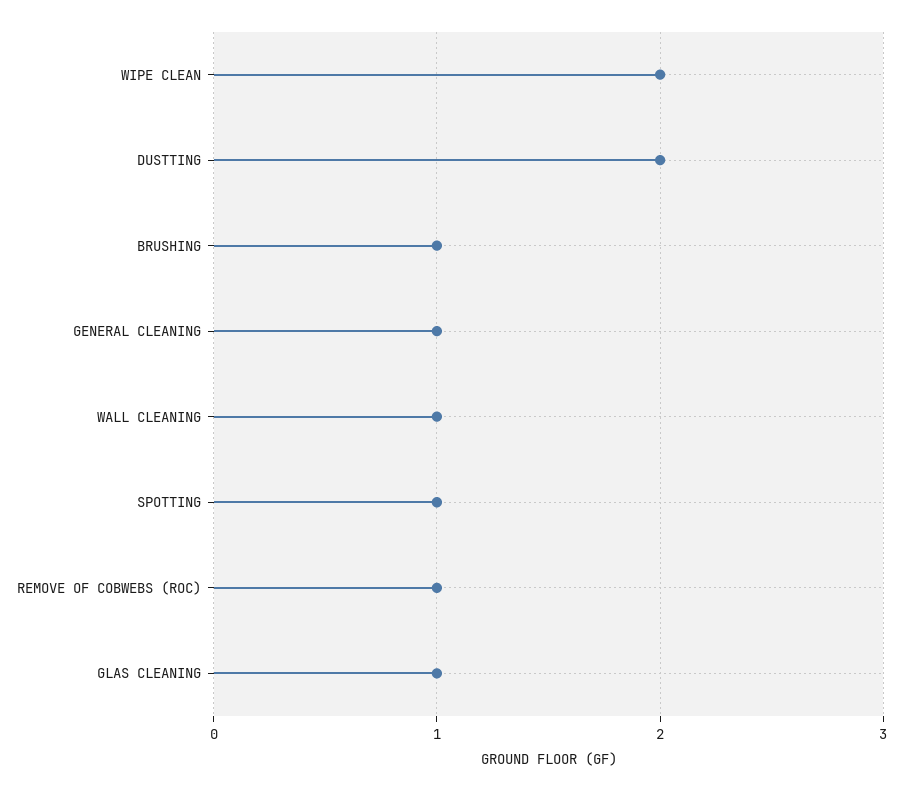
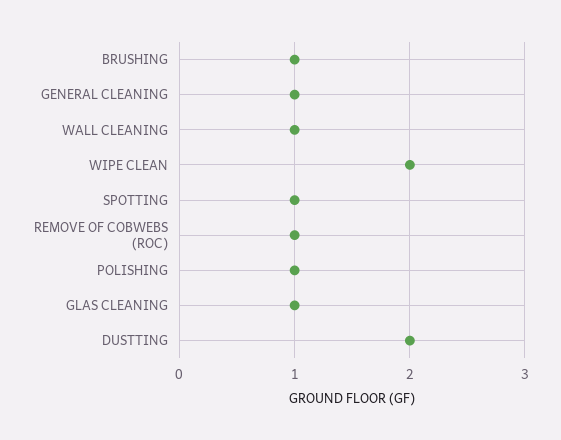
POLISHING: none -> 1

